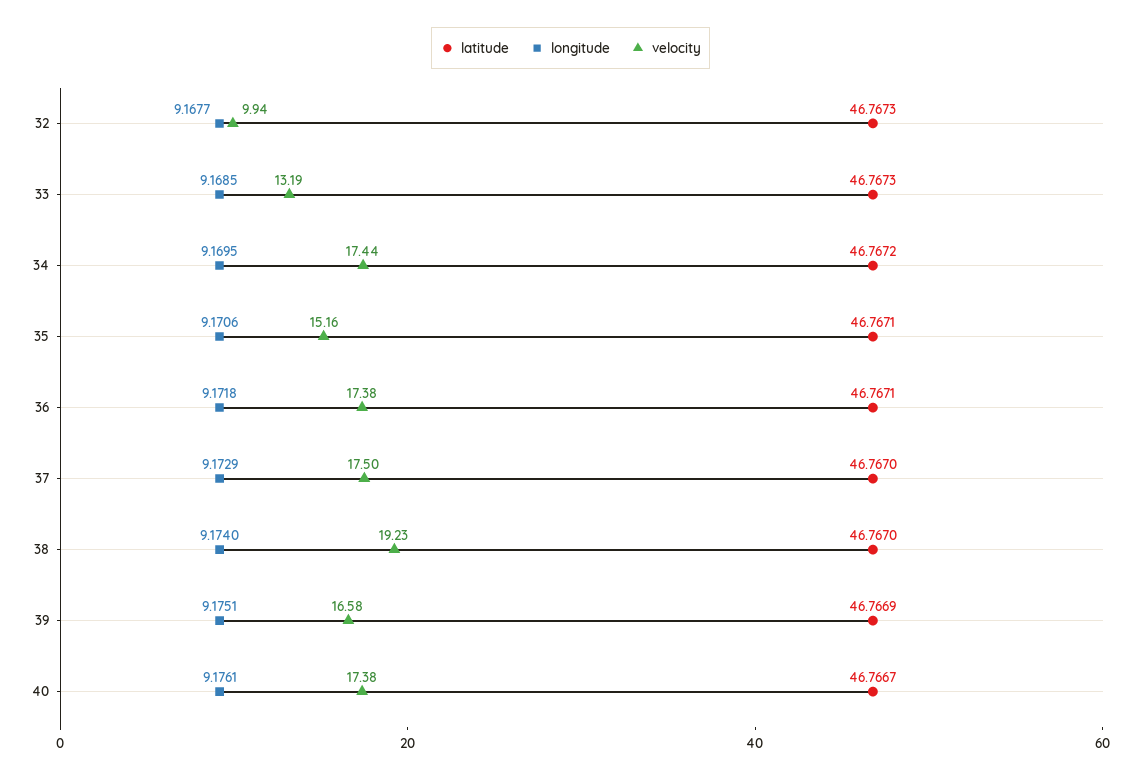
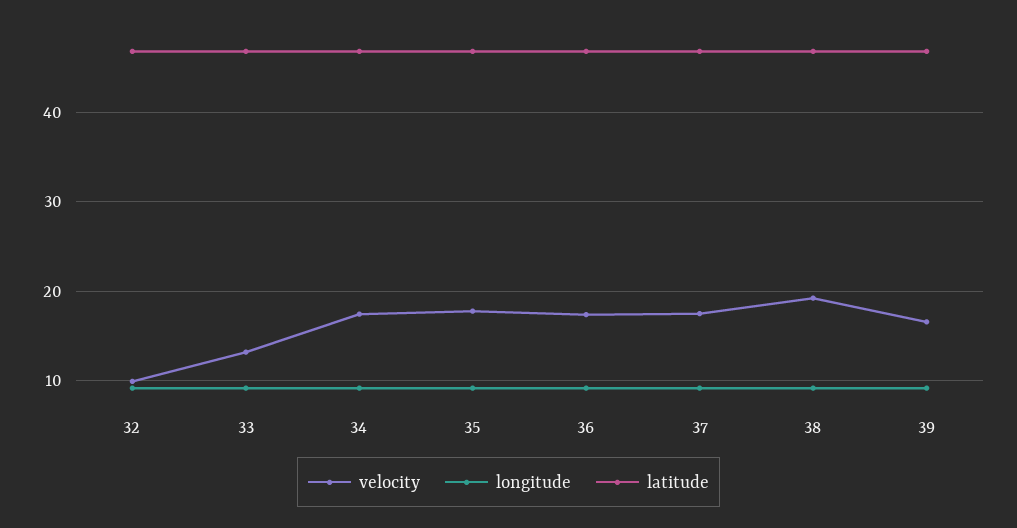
velocity, 35: 15.16 -> 18
latitude, 40: 46.7667 -> none
longitude, 40: 9.1761 -> none
velocity, 40: 17.38 -> none

